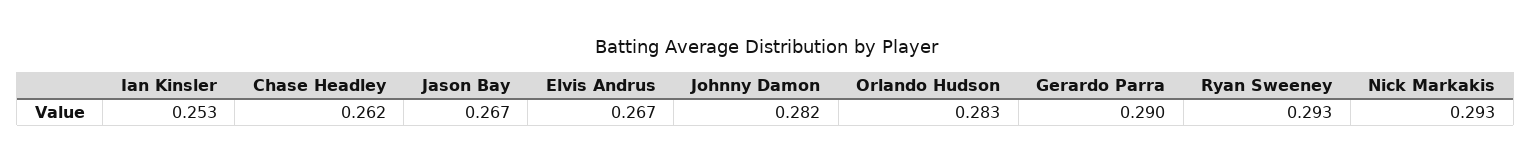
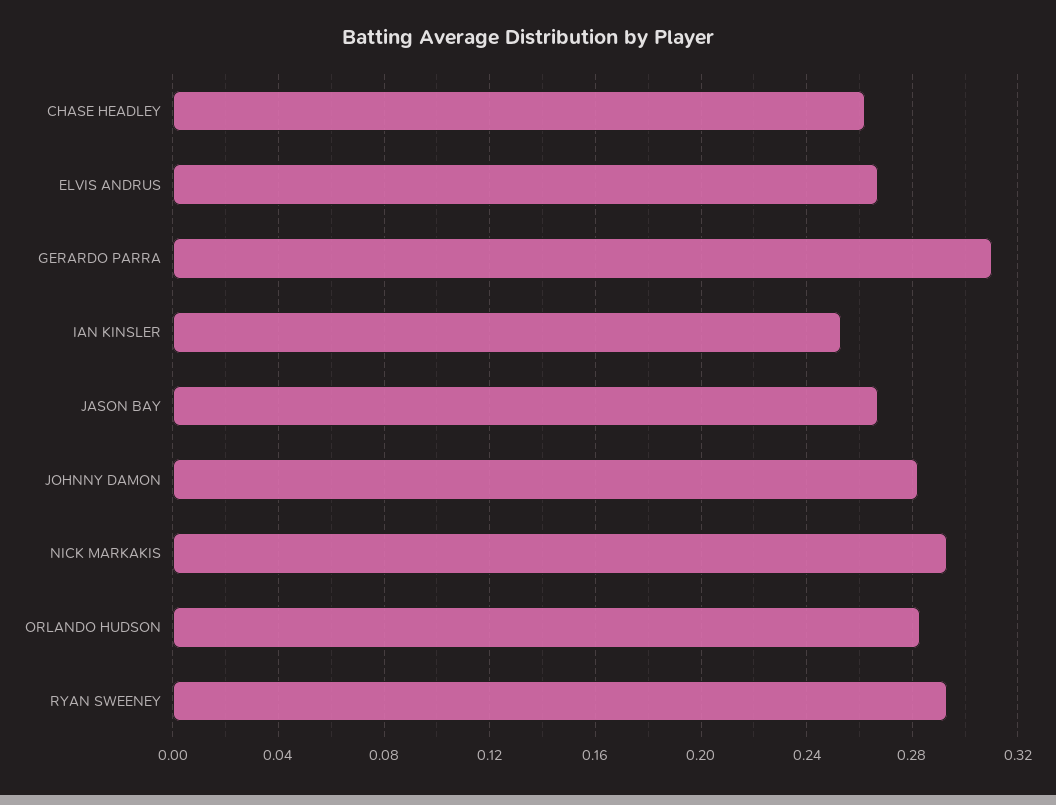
Gerardo Parra: 0.29 -> 0.31

